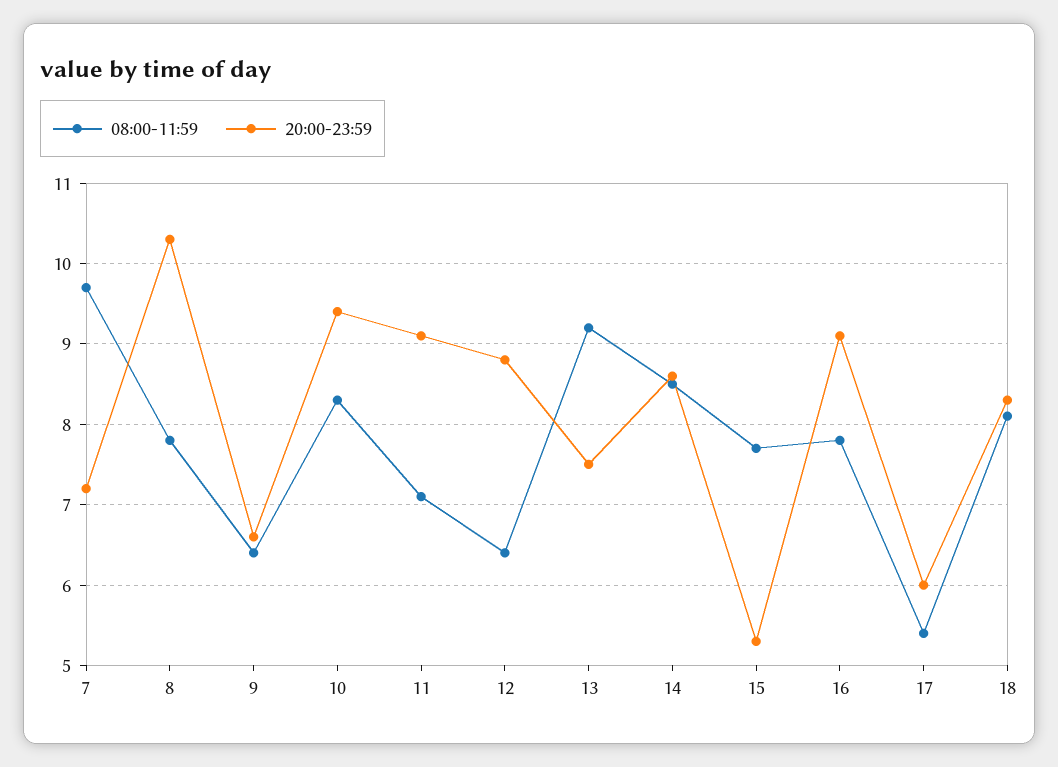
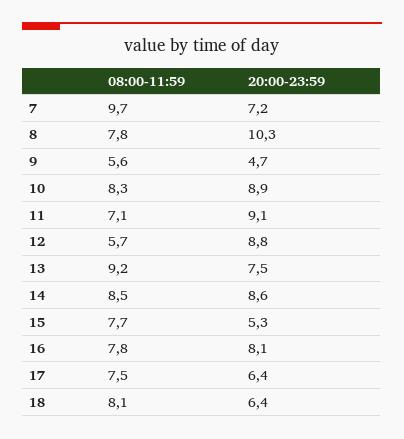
08:00-11:59, 9: 6.4 -> 5.6
20:00-23:59, 9: 6.6 -> 4.7
20:00-23:59, 10: 9.4 -> 8.9
08:00-11:59, 12: 6.4 -> 5.7
20:00-23:59, 16: 9.1 -> 8.1
08:00-11:59, 17: 5.4 -> 7.5
20:00-23:59, 17: 6 -> 6.4
20:00-23:59, 18: 8.3 -> 6.4

